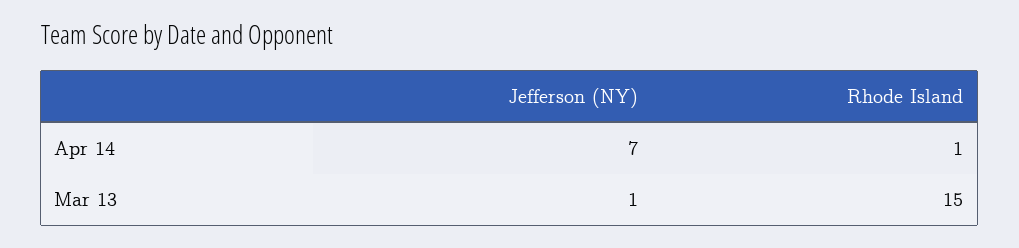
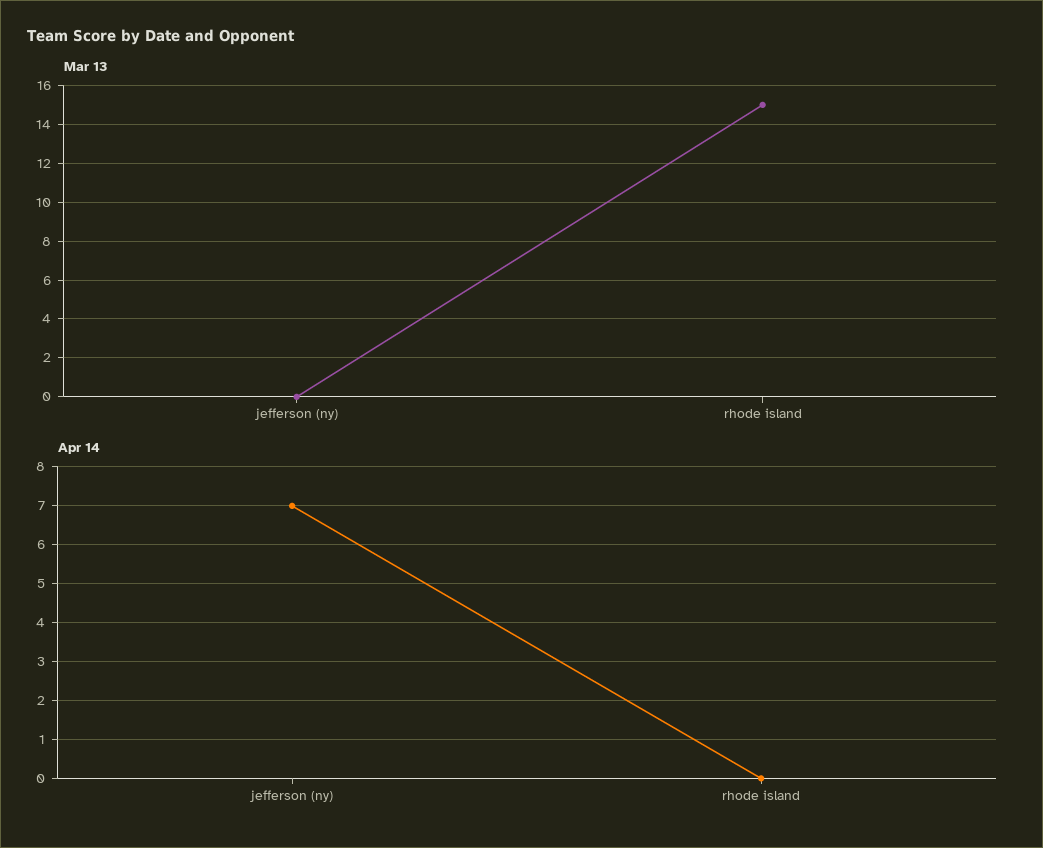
Apr 14, Rhode Island: 1 -> 0
Mar 13, Jefferson (NY): 1 -> 0

